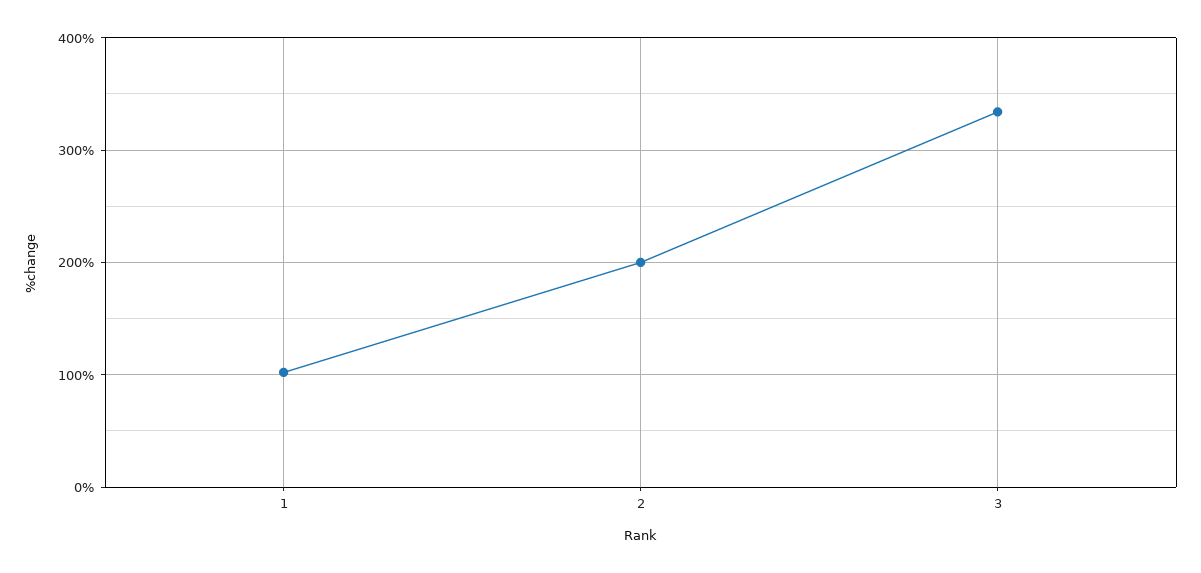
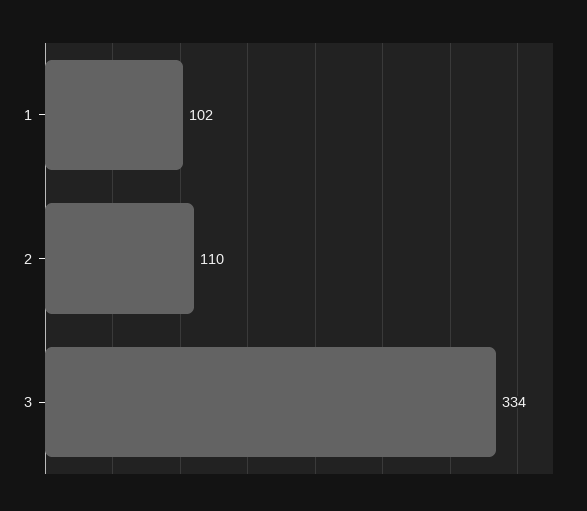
2: 200 -> 110

